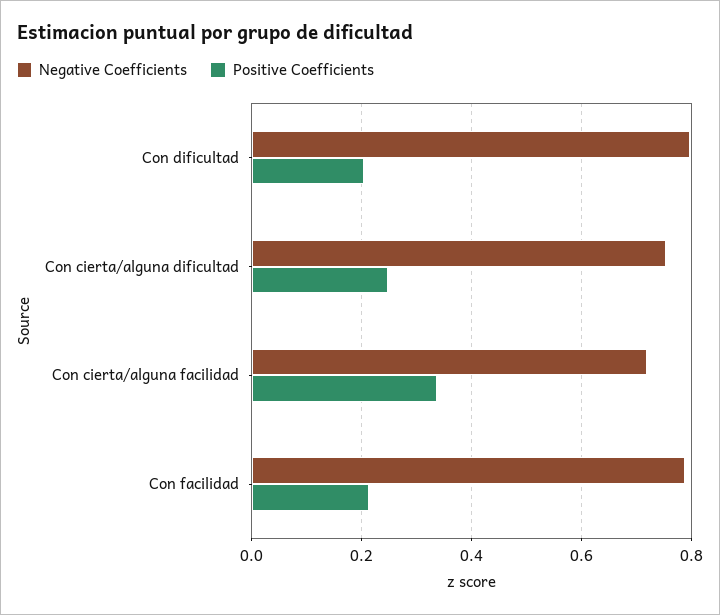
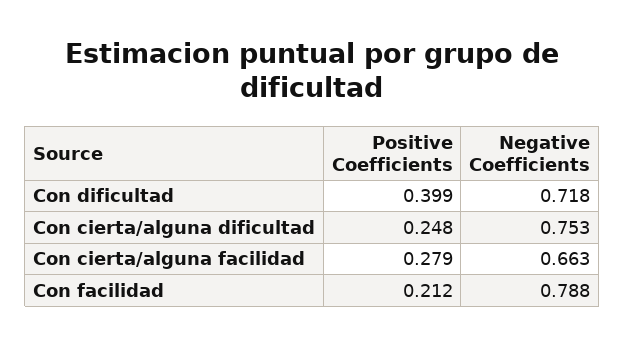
Negative Coefficients, Con dificultad: 0.8 -> 0.718
Positive Coefficients, Con dificultad: 0.2 -> 0.399
Negative Coefficients, Con cierta/alguna facilidad: 0.72 -> 0.663
Positive Coefficients, Con cierta/alguna facilidad: 0.34 -> 0.279

